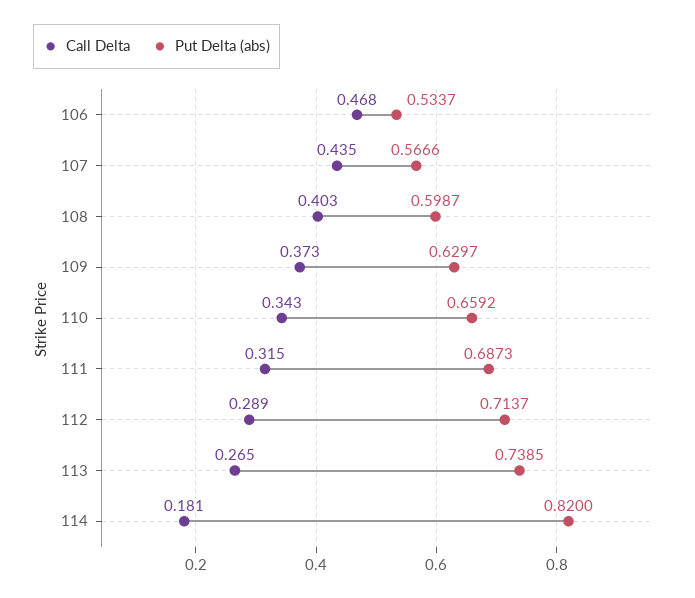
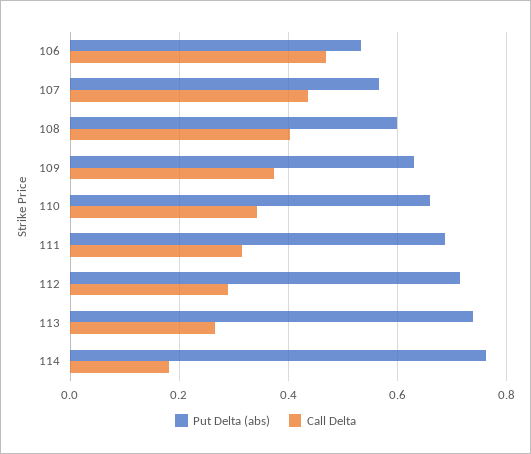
Put Delta (abs), 114: 0.82 -> 0.76

